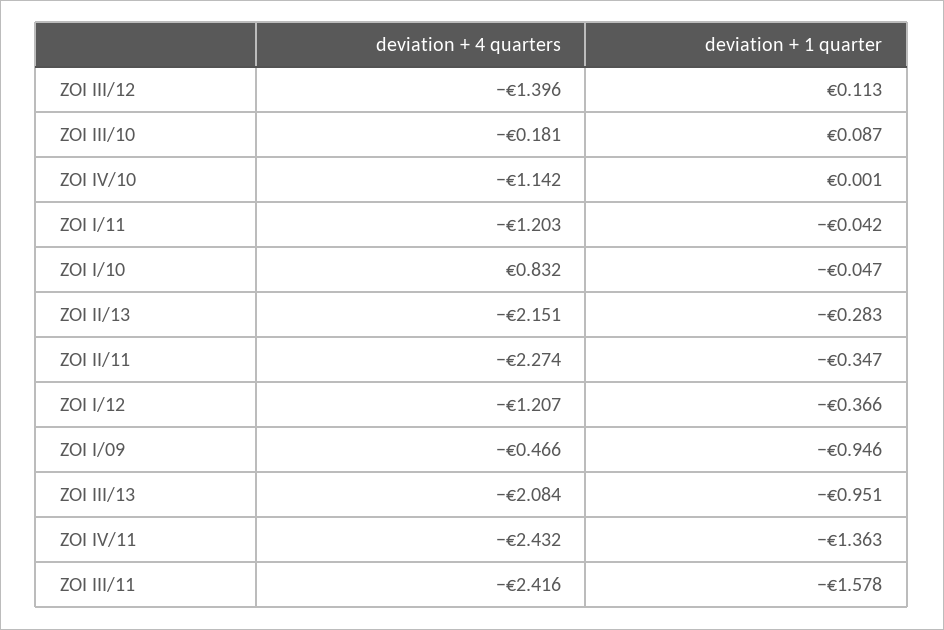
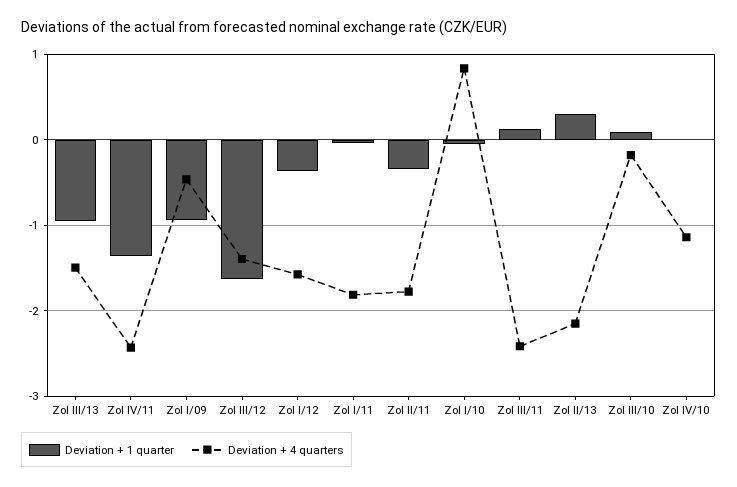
deviation + 1 quarter, ZOI III/12: 0.113 -> -1.6
deviation + 4 quarters, ZOI I/11: -1.203 -> -1.8
deviation + 1 quarter, ZOI II/13: -0.283 -> 0.3
deviation + 4 quarters, ZOI II/11: -2.274 -> -1.8
deviation + 4 quarters, ZOI I/12: -1.207 -> -1.6
deviation + 4 quarters, ZOI III/13: -2.084 -> -1.5
deviation + 1 quarter, ZOI III/11: -1.578 -> 0.1

